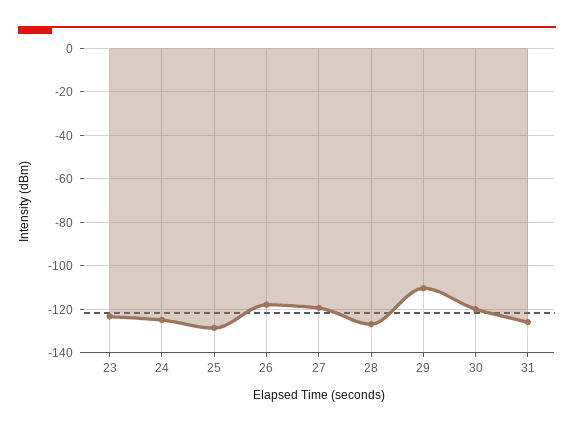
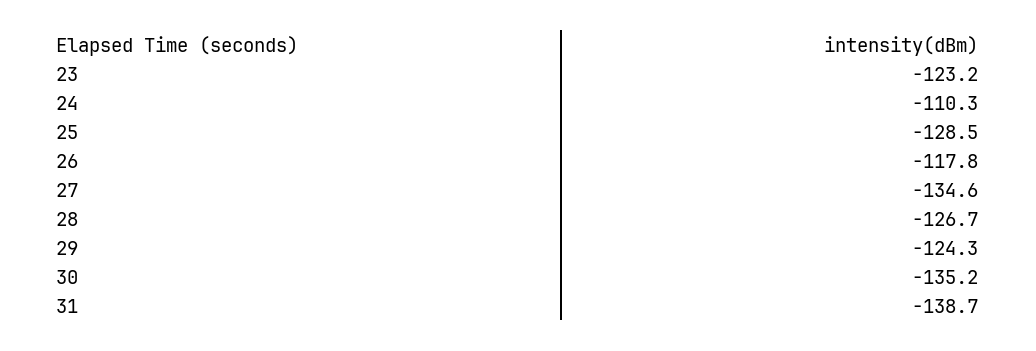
24: -125 -> -110.3
27: -120 -> -134.6
29: -110 -> -124.3
30: -120 -> -135.2
31: -125 -> -138.7

